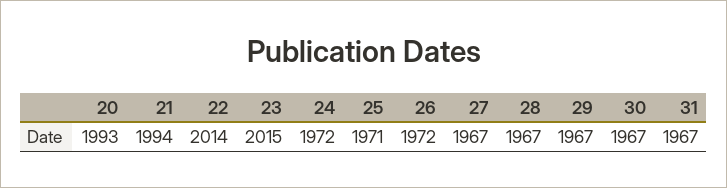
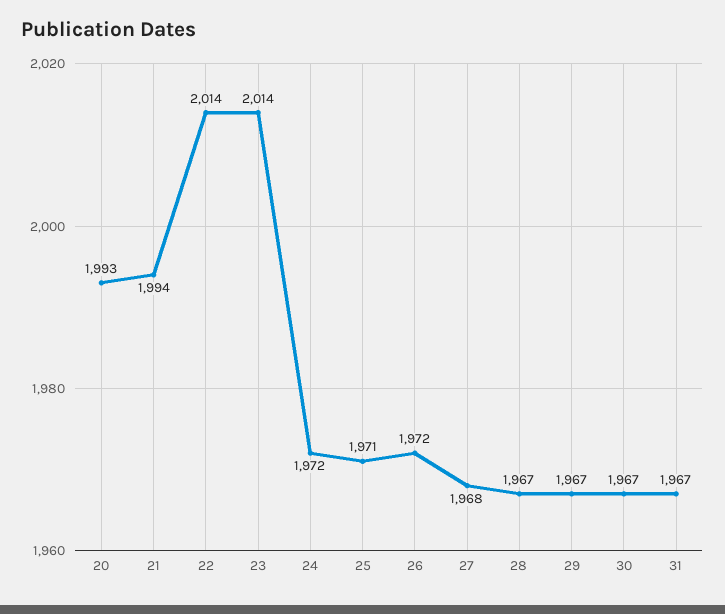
23: 2015 -> 2014
27: 1967 -> 1968

